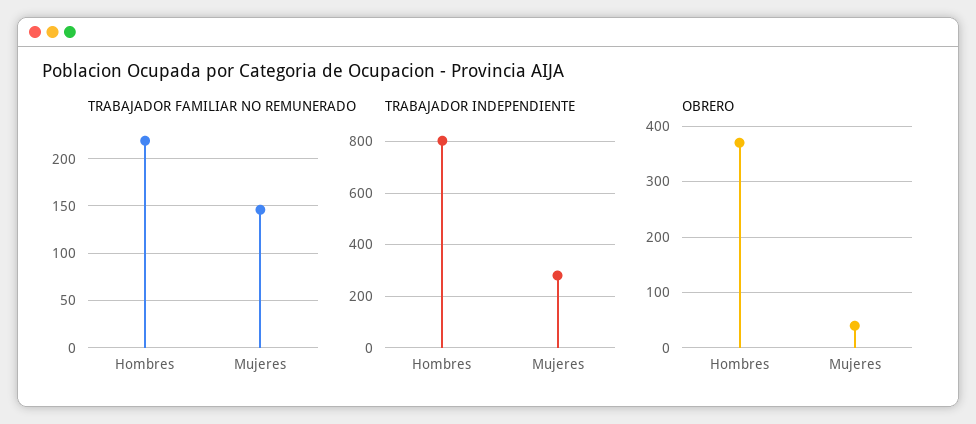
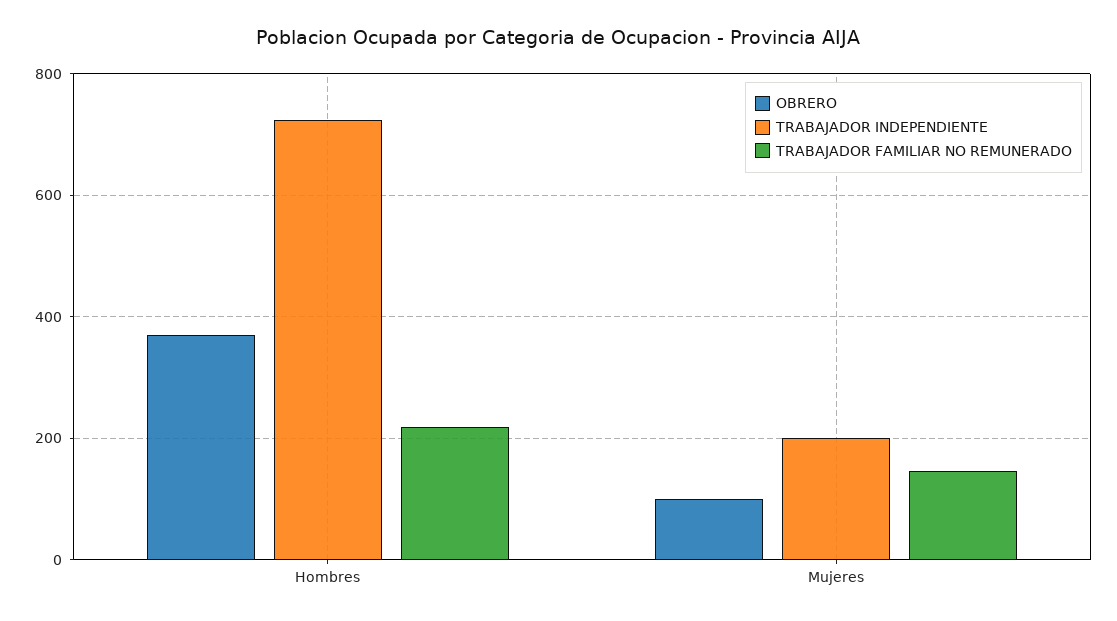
TRABAJADOR INDEPENDIENTE, Hombres: 800 -> 720
TRABAJADOR INDEPENDIENTE, Mujeres: 275 -> 200
OBRERO, Mujeres: 40 -> 100

